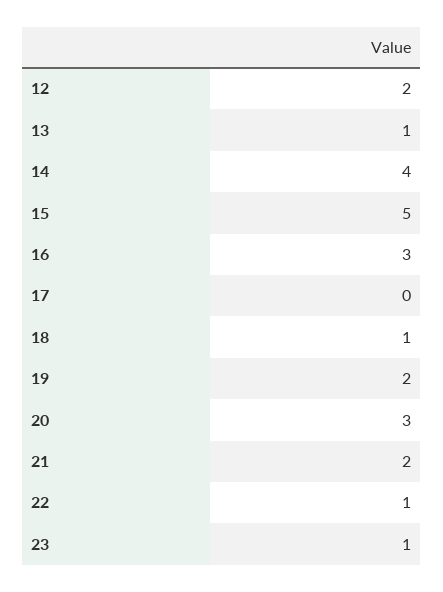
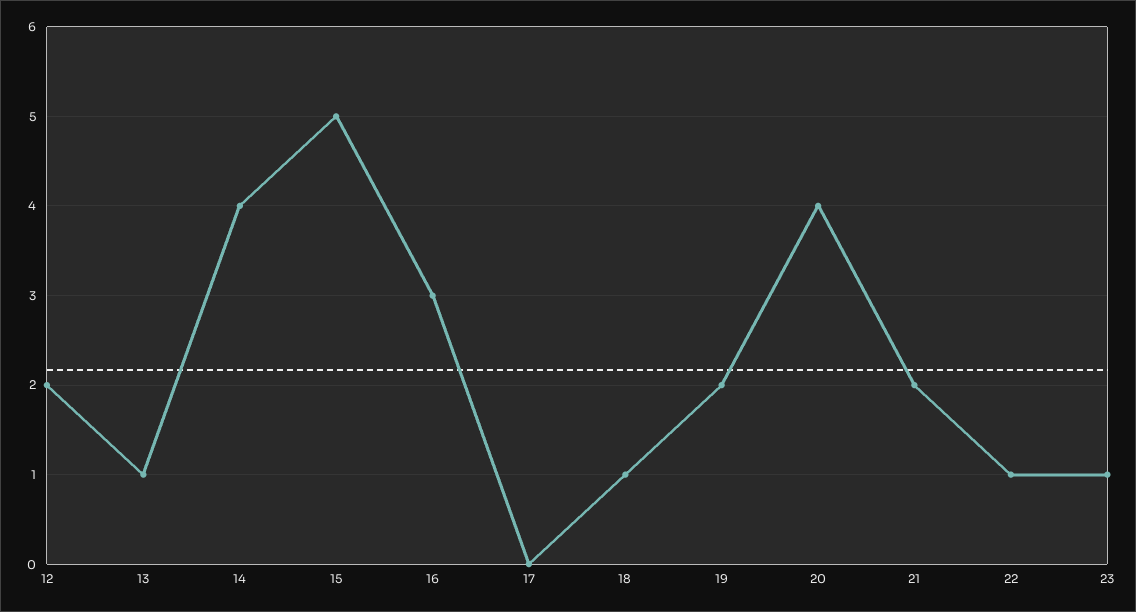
20: 3 -> 4

